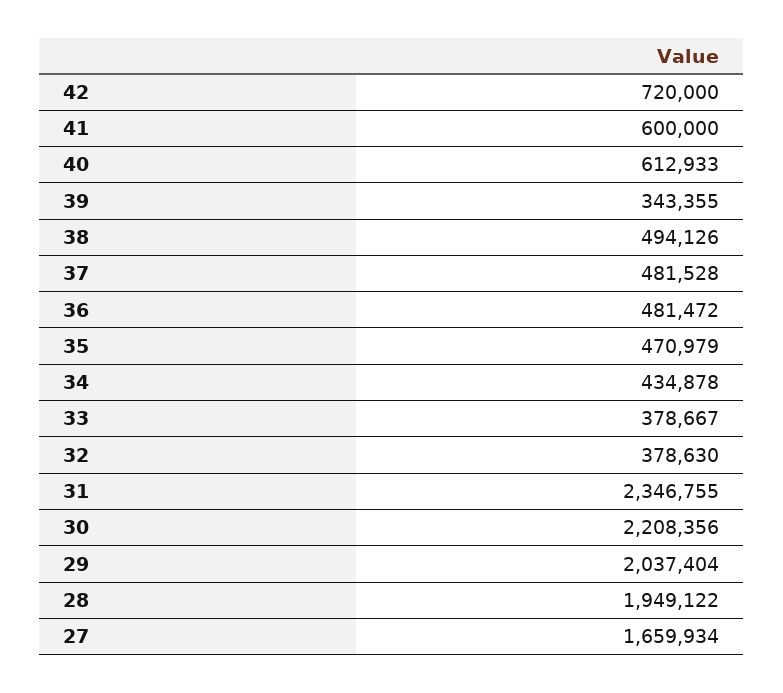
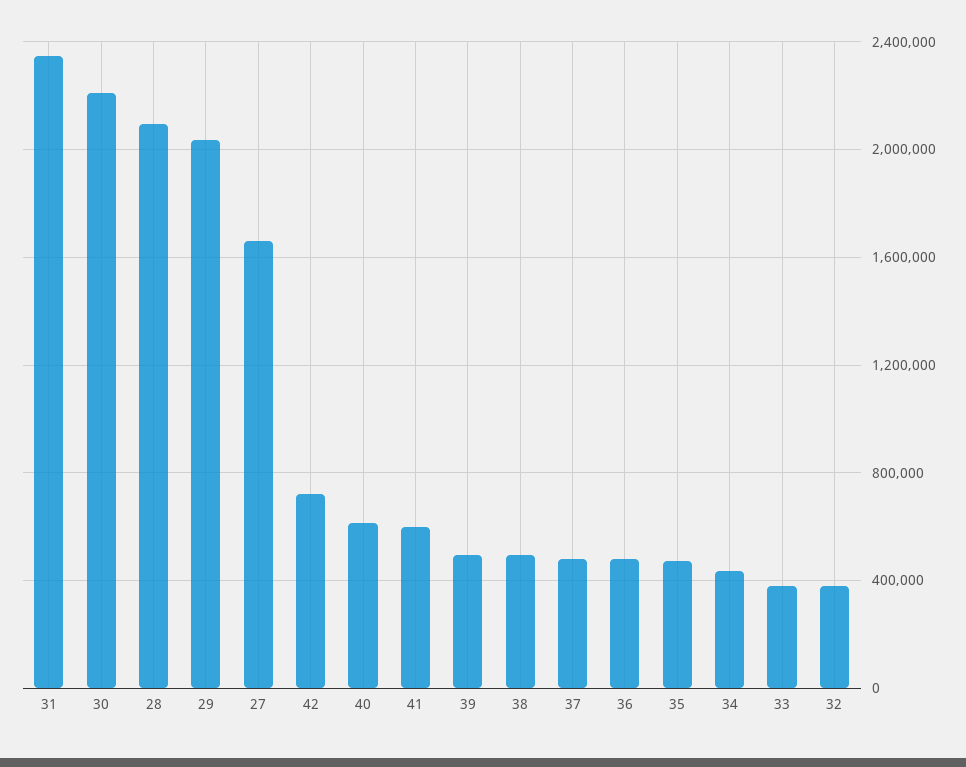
39: 343355 -> 500000
28: 1949122 -> 2100000

